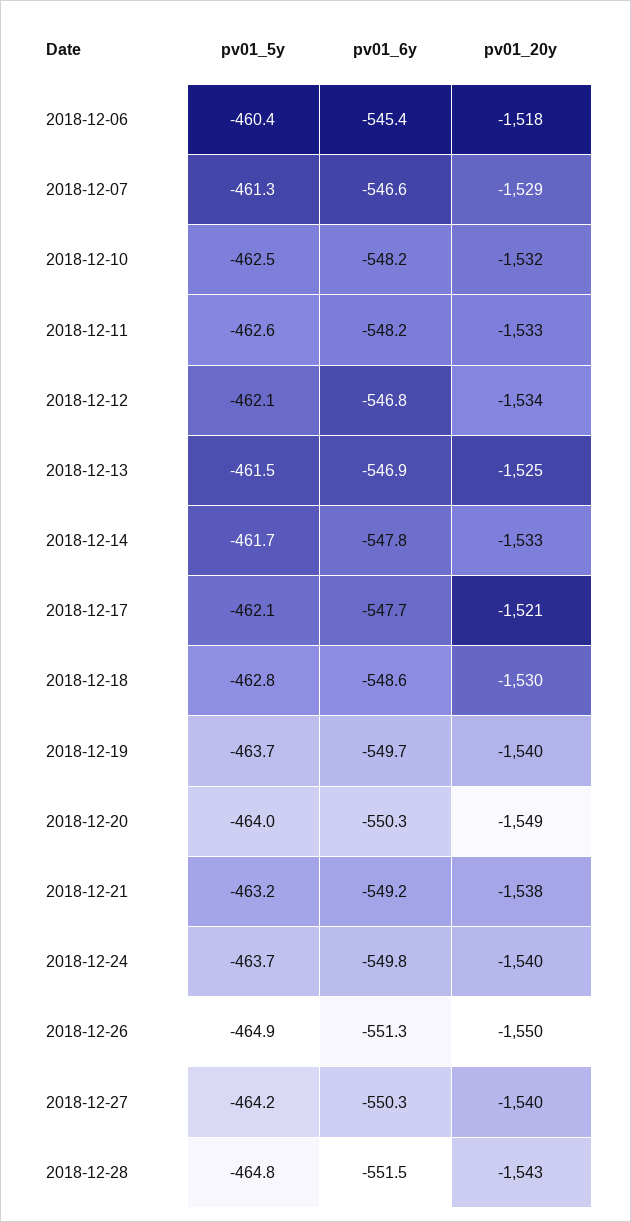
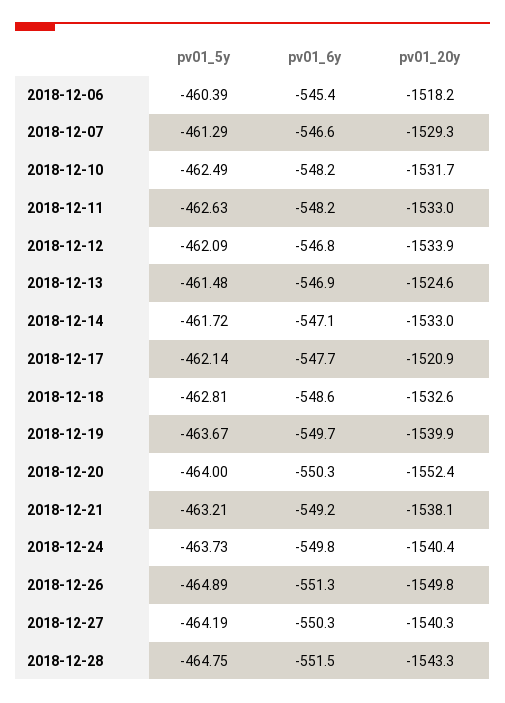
pv01_6y, 2018-12-14: -547.8 -> -547.1
pv01_20y, 2018-12-18: -1530 -> -1532.6
pv01_20y, 2018-12-20: -1549 -> -1552.4

